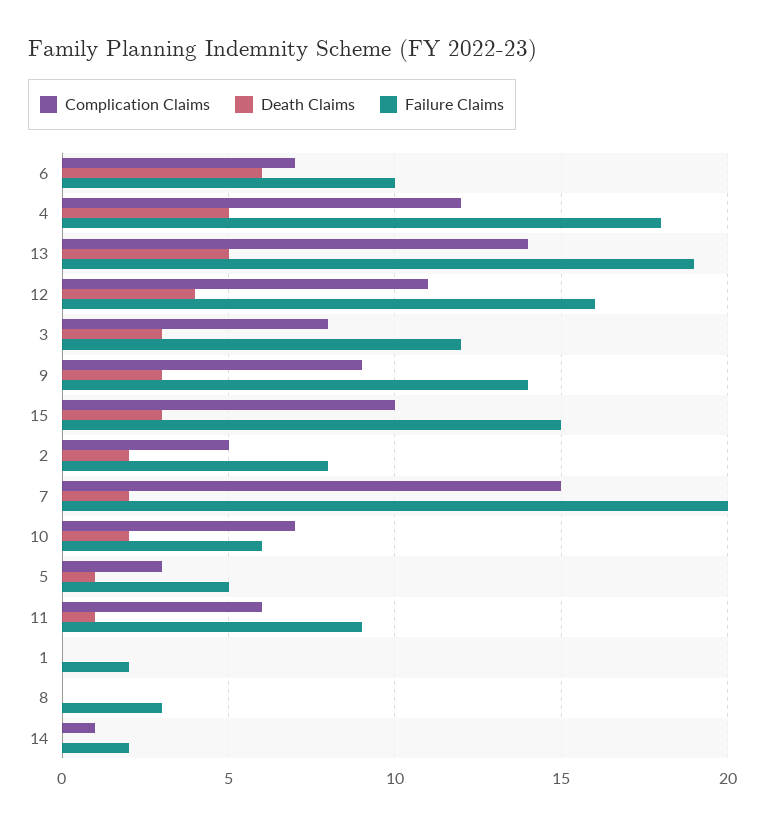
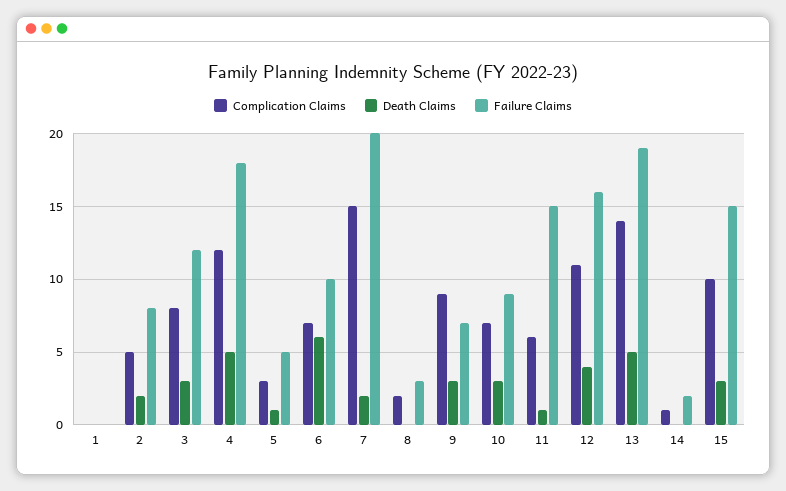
Failure Claims, 9: 14 -> 7
Death Claims, 10: 2 -> 3
Failure Claims, 10: 6 -> 9
Failure Claims, 11: 9 -> 15
Failure Claims, 1: 2 -> 0
Complication Claims, 8: 0 -> 2

